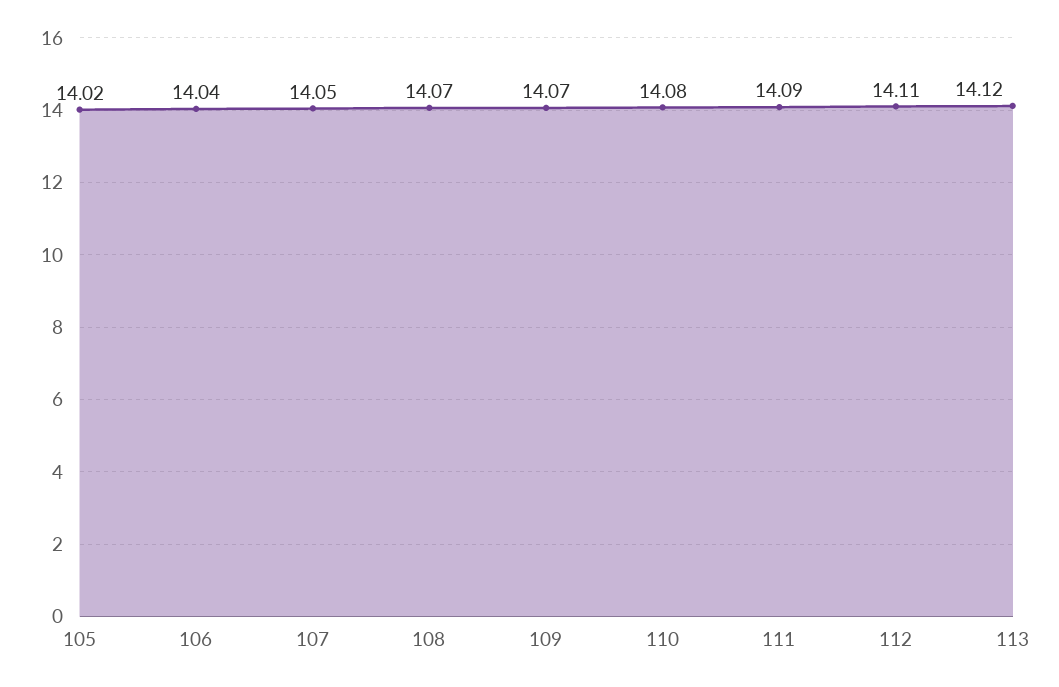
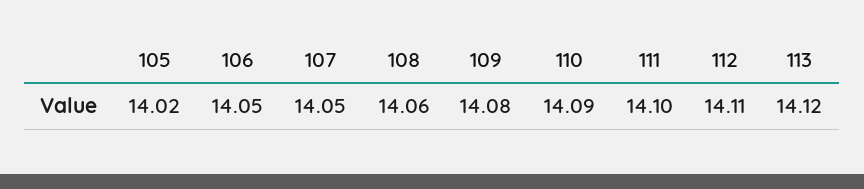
106: 14.04 -> 14.05
108: 14.07 -> 14.06
109: 14.07 -> 14.08
110: 14.08 -> 14.09
111: 14.09 -> 14.1

